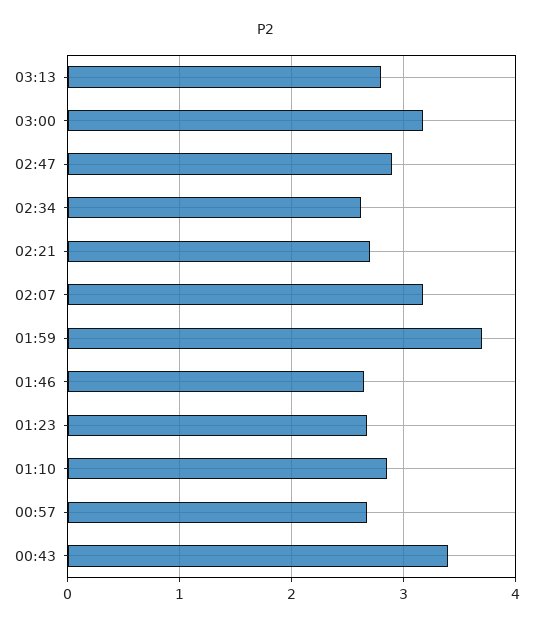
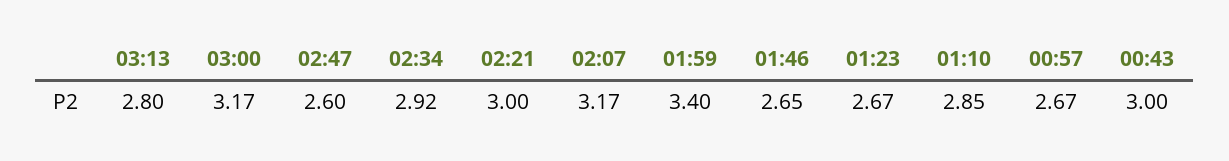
02:47: 2.9 -> 2.6
02:34: 2.6 -> 2.92
02:21: 2.7 -> 3
01:59: 3.7 -> 3.4
00:43: 3.4 -> 3

